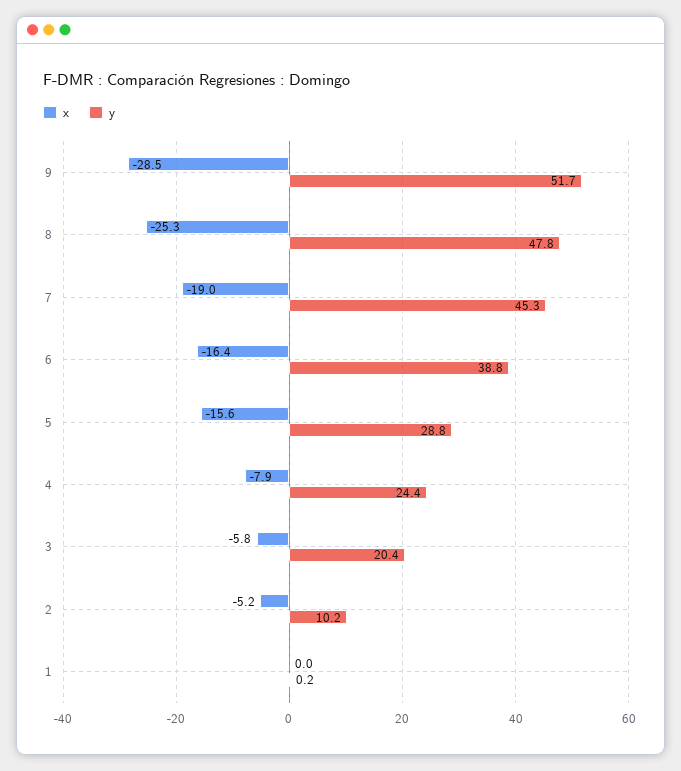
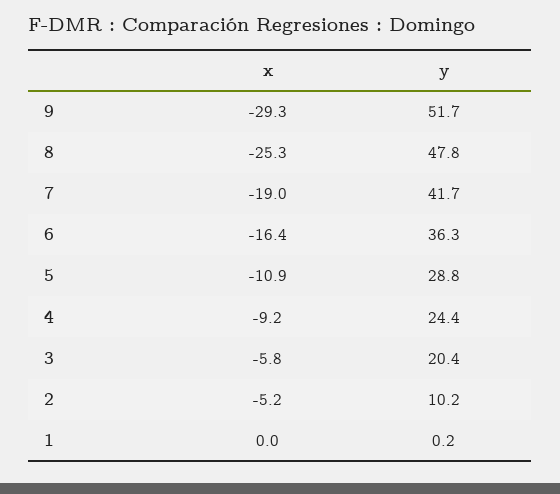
x, 9: -28.5 -> -29.3
y, 7: 45.3 -> 41.7
y, 6: 38.8 -> 36.3
x, 5: -15.6 -> -10.9
x, 4: -7.9 -> -9.2

